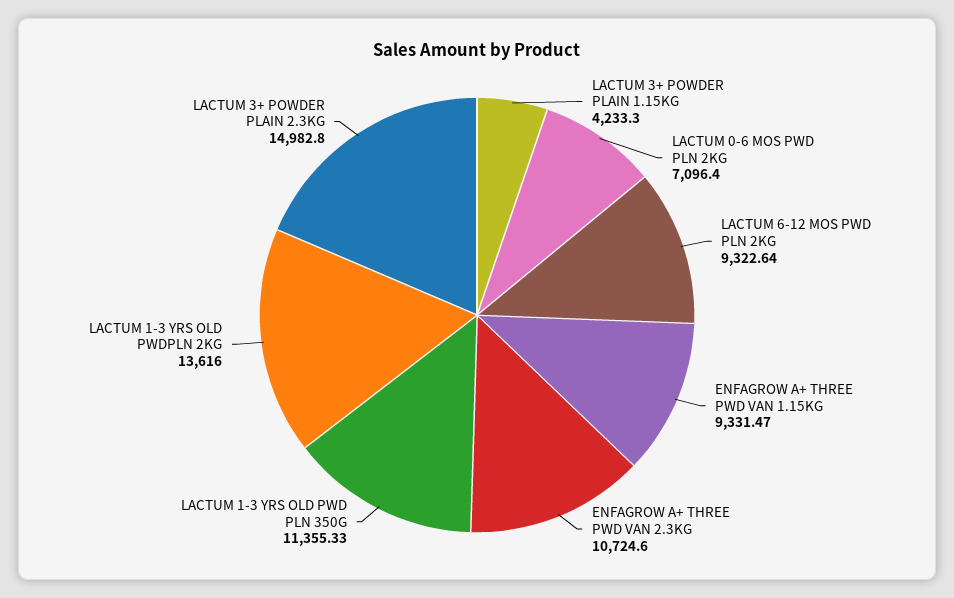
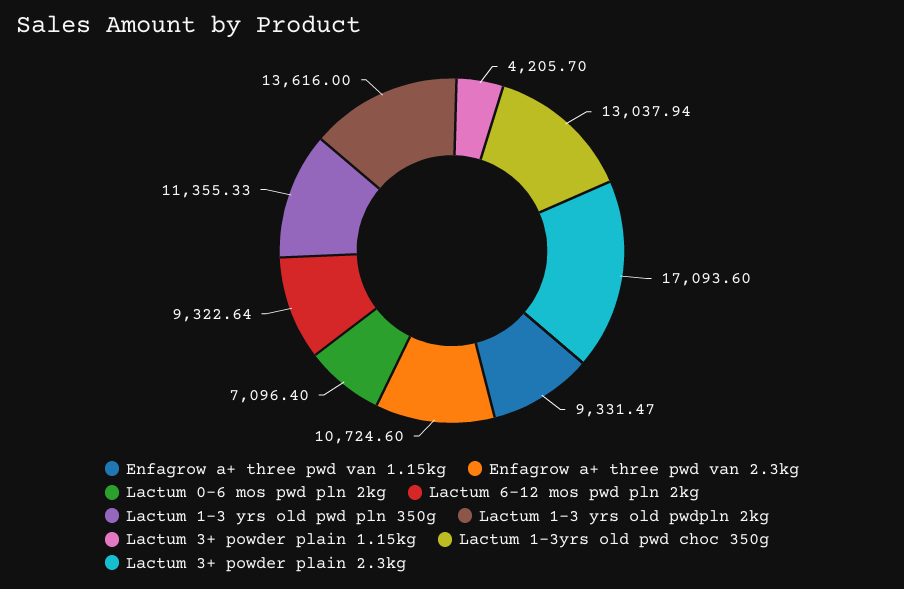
LACTUM 3+ POWDER PLAIN 1.15KG: 4233.3 -> 4205.7
LACTUM 3+ POWDER PLAIN 2.3KG: 14982.8 -> 17093.6
Lactum 1-3yrs old pwd choc 350g: none -> 13037.94

